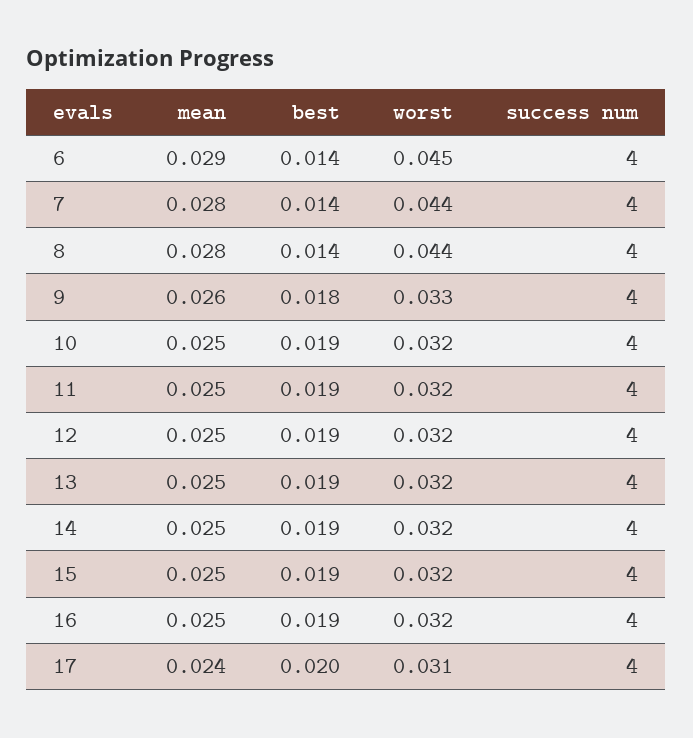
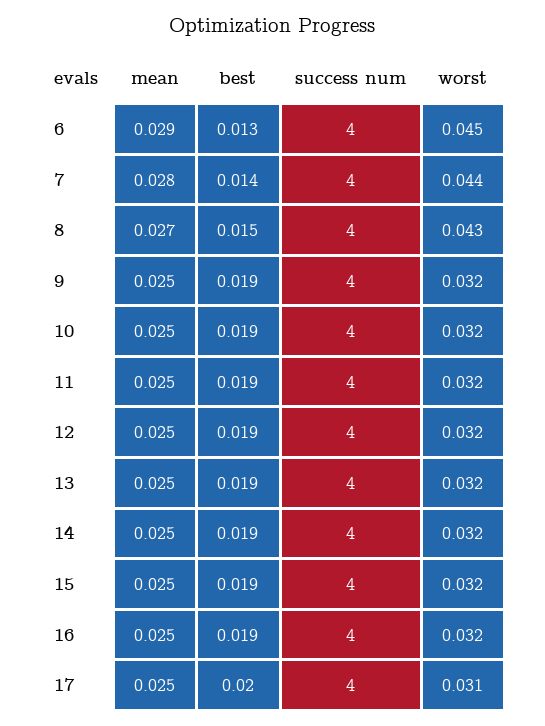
best, 6: 0.014 -> 0.013
mean, 8: 0.028 -> 0.027
best, 8: 0.014 -> 0.015
worst, 8: 0.044 -> 0.043
mean, 9: 0.026 -> 0.025
best, 9: 0.018 -> 0.019
worst, 9: 0.033 -> 0.032
mean, 17: 0.024 -> 0.025

